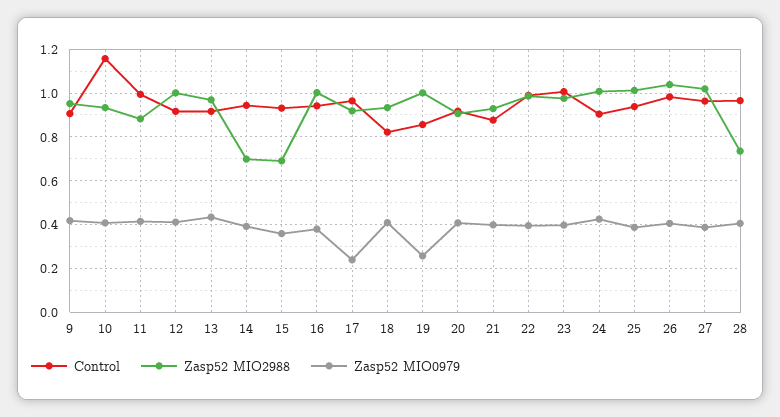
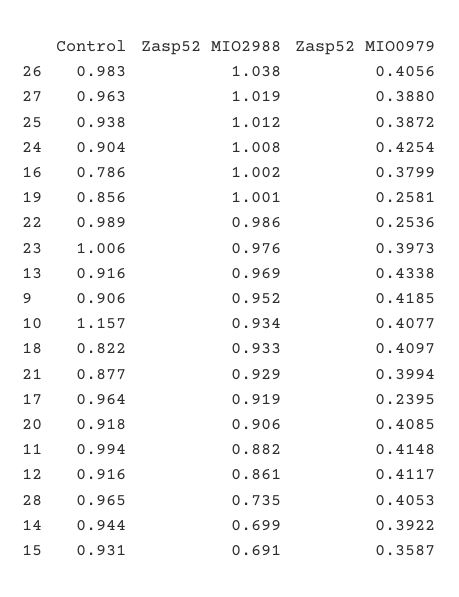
Zasp52 MIO2988, 12: 1 -> 0.861
Control, 16: 0.95 -> 0.786
Zasp52 MIO0979, 22: 0.4 -> 0.2536

